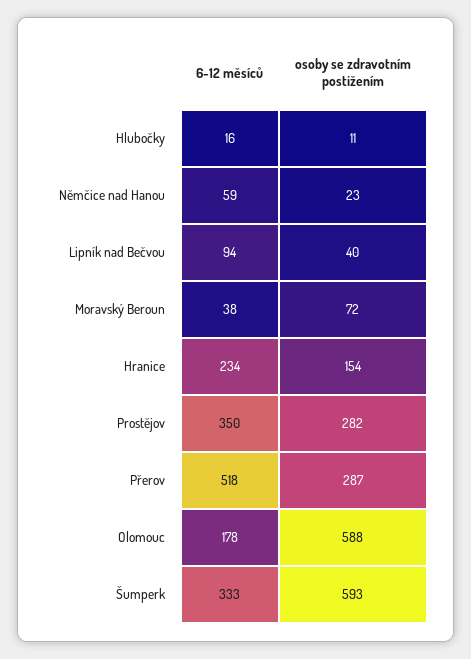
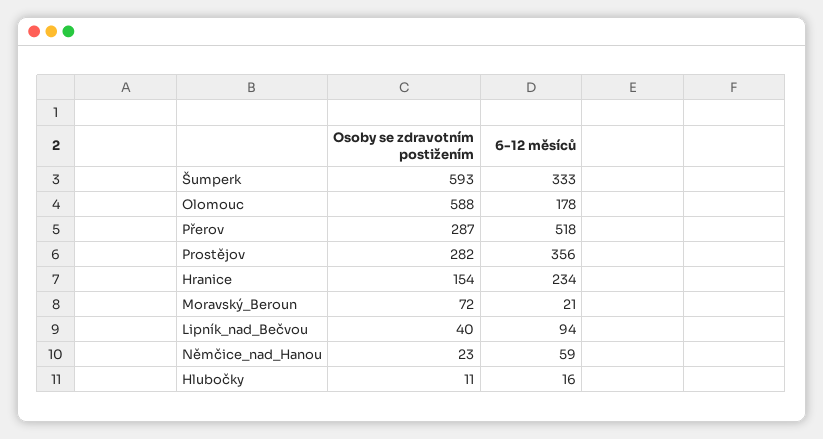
6-12 měsíců, Moravský Beroun: 38 -> 21
6-12 měsíců, Prostějov: 350 -> 356

